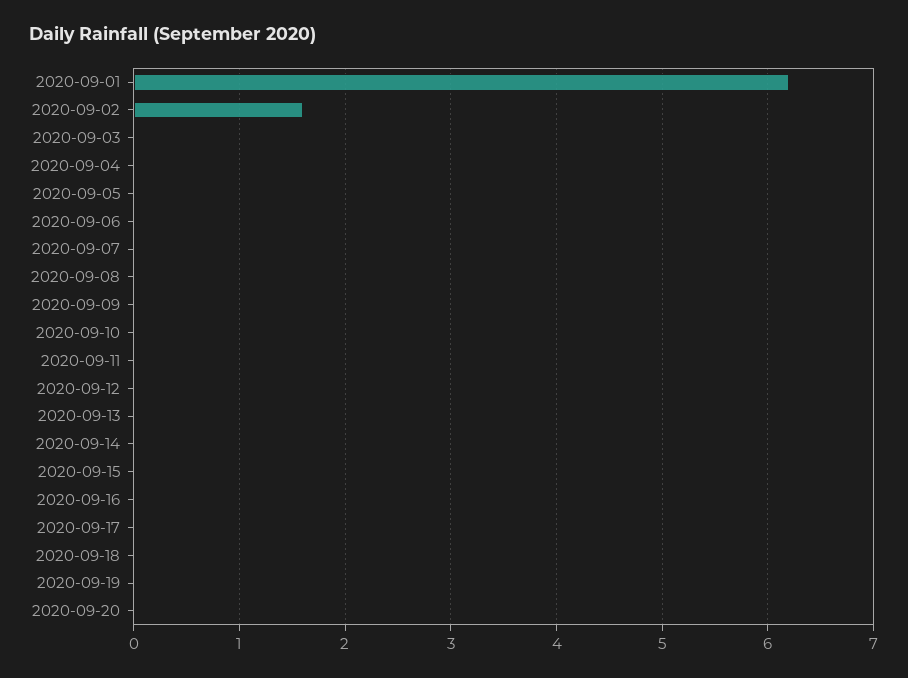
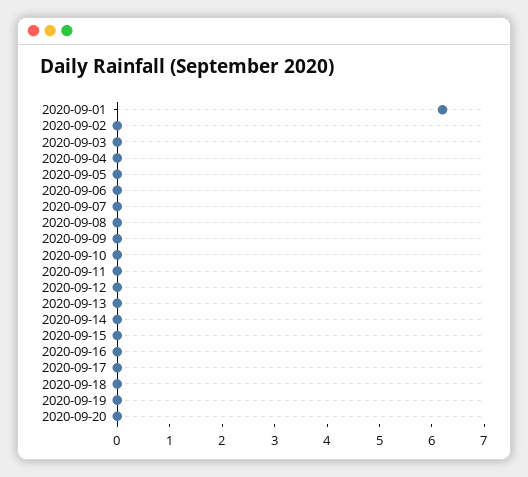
2020-09-02: 1.6 -> 0

